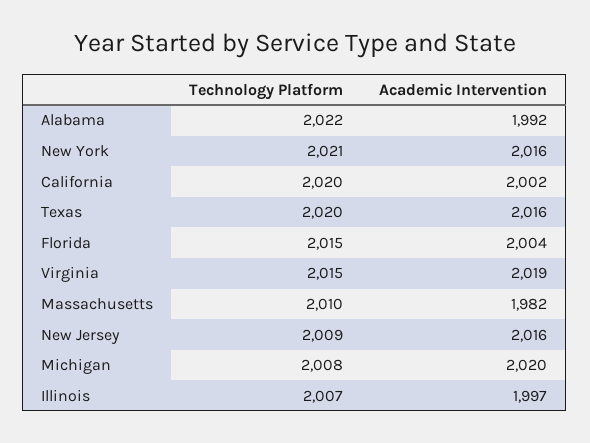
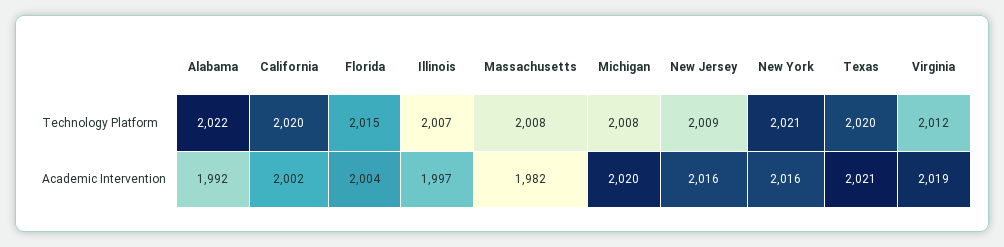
Academic Intervention, Texas: 2016 -> 2021
Technology Platform, Virginia: 2015 -> 2012
Technology Platform, Massachusetts: 2010 -> 2008

